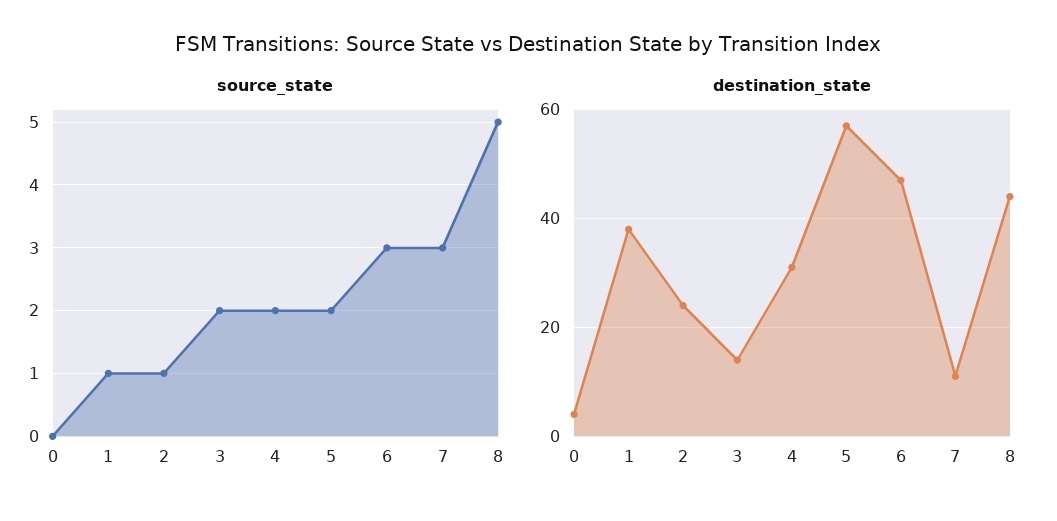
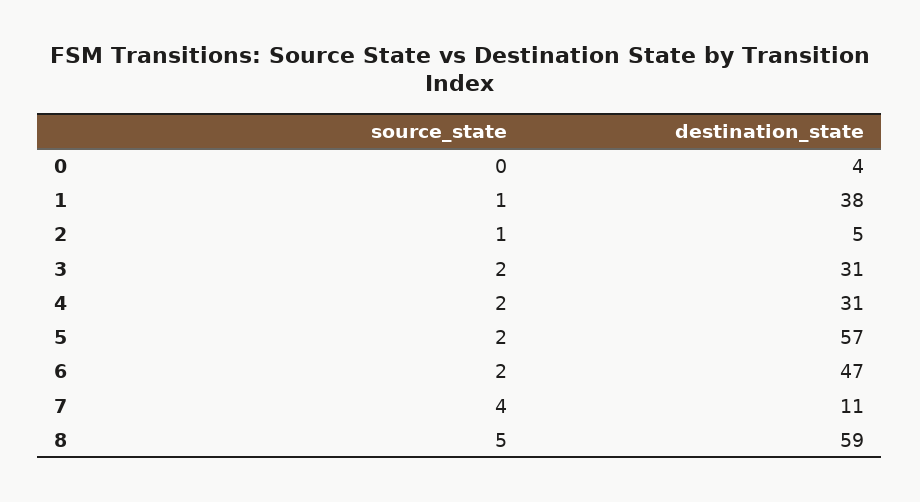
source_state, 6: 3 -> 2
source_state, 7: 3 -> 4
destination_state, 2: 25 -> 5
destination_state, 3: 15 -> 31
destination_state, 8: 45 -> 59

